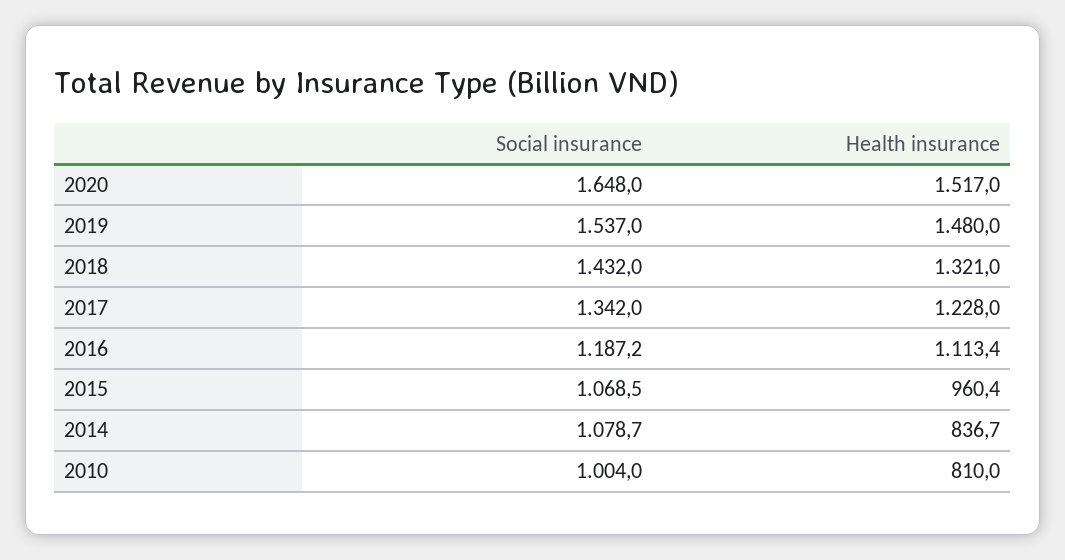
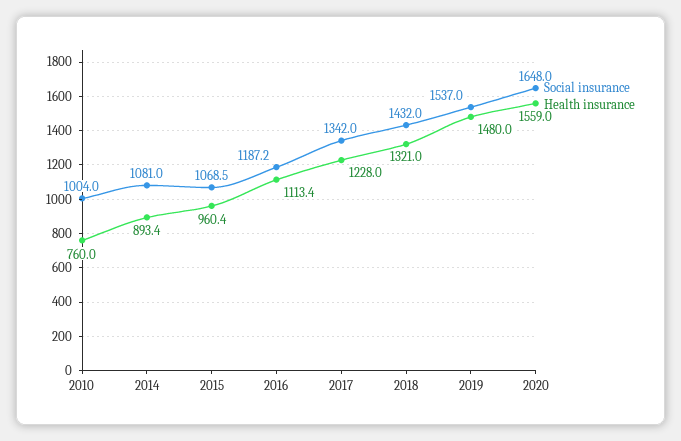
Health insurance, 2020: 1517 -> 1559
Social insurance, 2014: 1078.7 -> 1081
Health insurance, 2014: 836.7 -> 893.4
Health insurance, 2010: 810 -> 760

